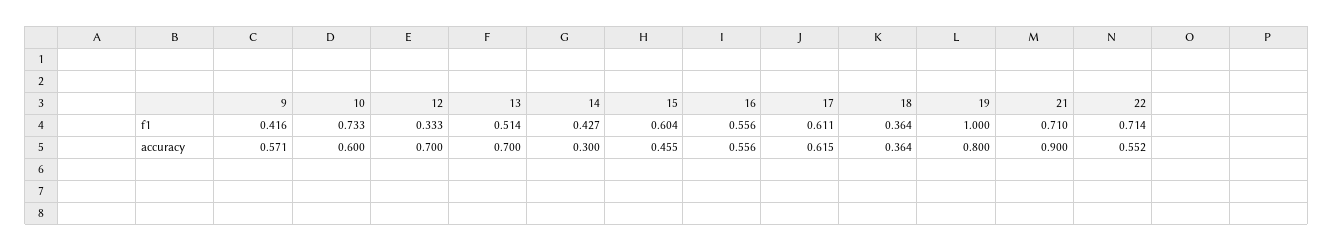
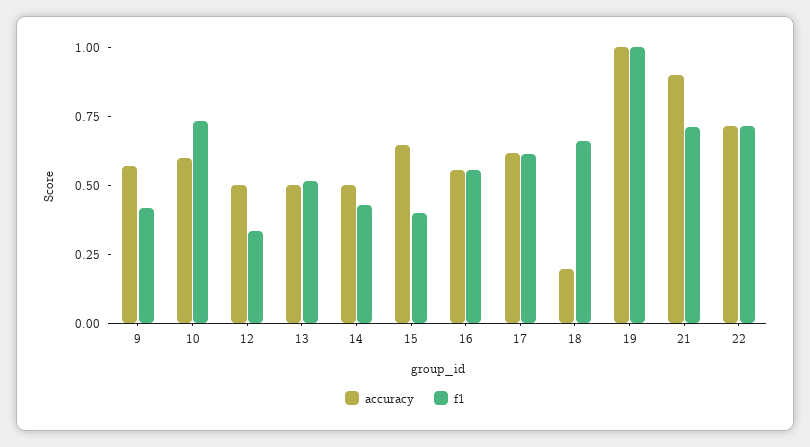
f1, 15: 0.604 -> 0.4
f1, 18: 0.364 -> 0.65
accuracy, 12: 0.7 -> 0.5
accuracy, 13: 0.7 -> 0.5
accuracy, 14: 0.3 -> 0.5
accuracy, 15: 0.455 -> 0.65
accuracy, 18: 0.364 -> 0.2
accuracy, 19: 0.8 -> 1
accuracy, 22: 0.552 -> 0.7

